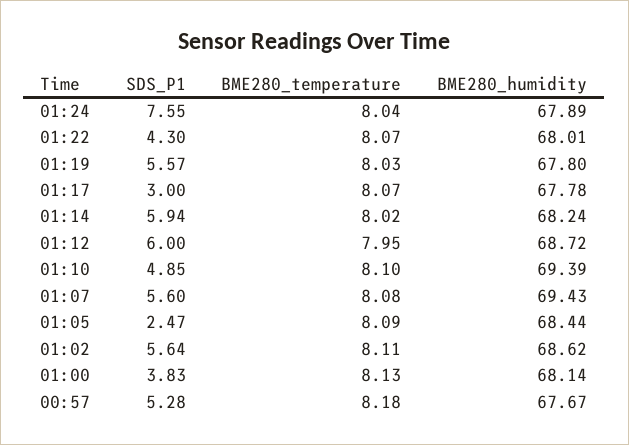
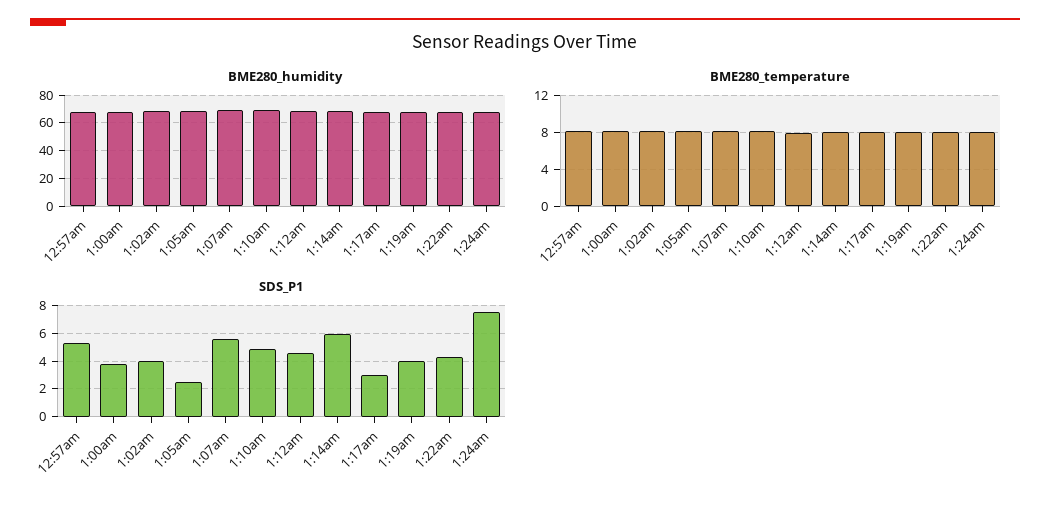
SDS_P1, 01:19: 5.57 -> 4
SDS_P1, 01:12: 6 -> 4.5
SDS_P1, 01:02: 5.64 -> 4

